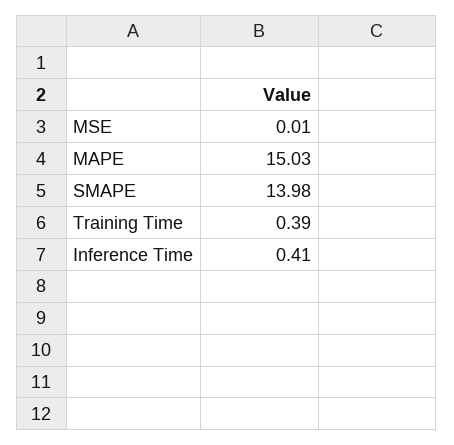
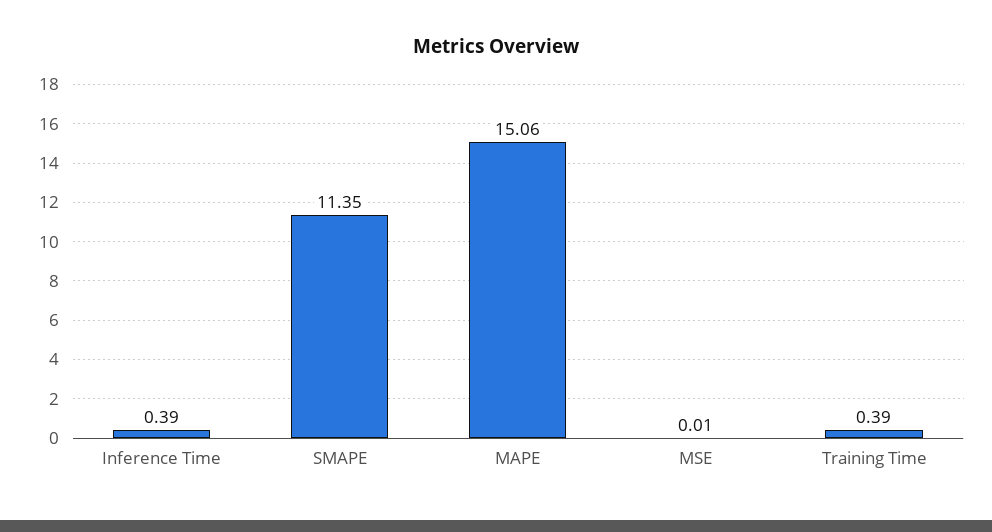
MAPE: 15.03 -> 15.06
SMAPE: 13.98 -> 11.35
Inference Time: 0.41 -> 0.39

